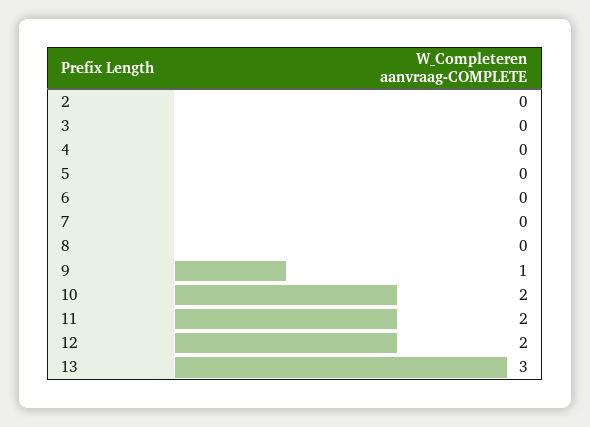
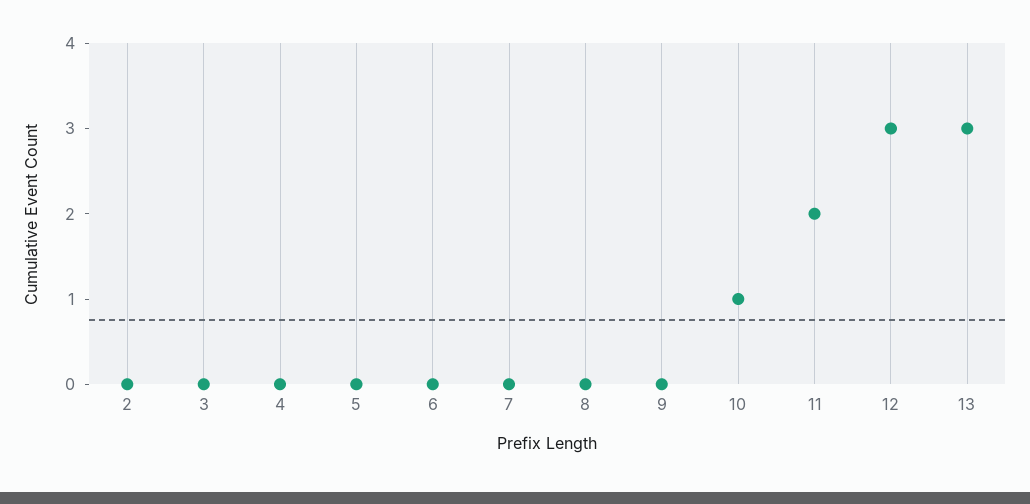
9: 1 -> 0
10: 2 -> 1
12: 2 -> 3

